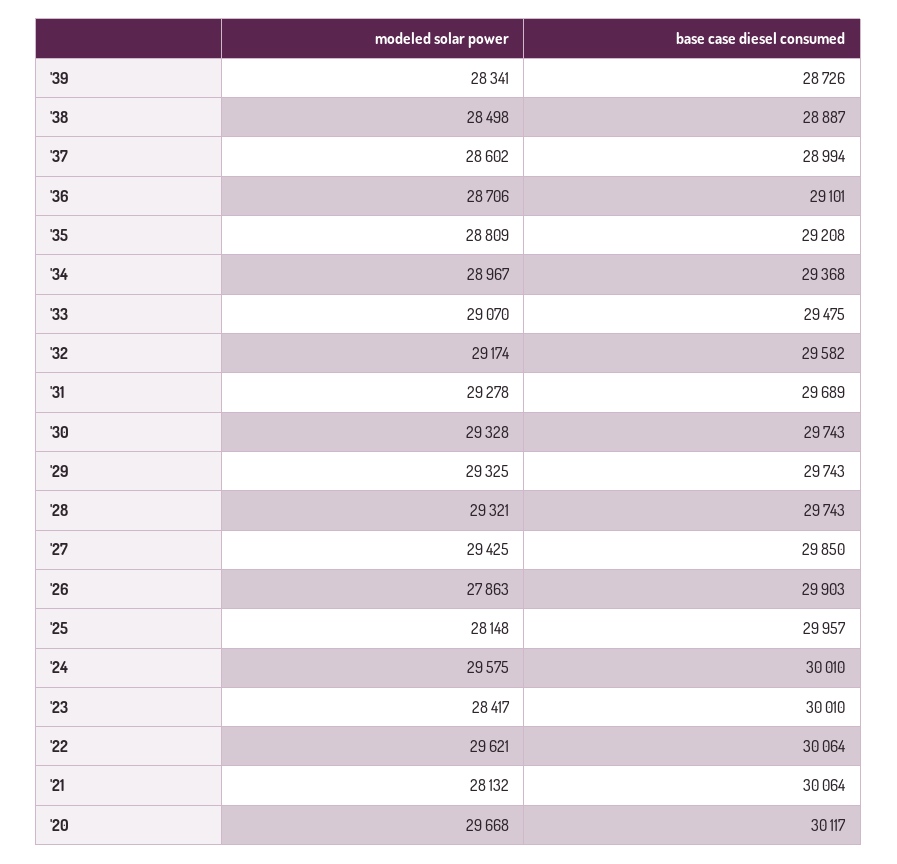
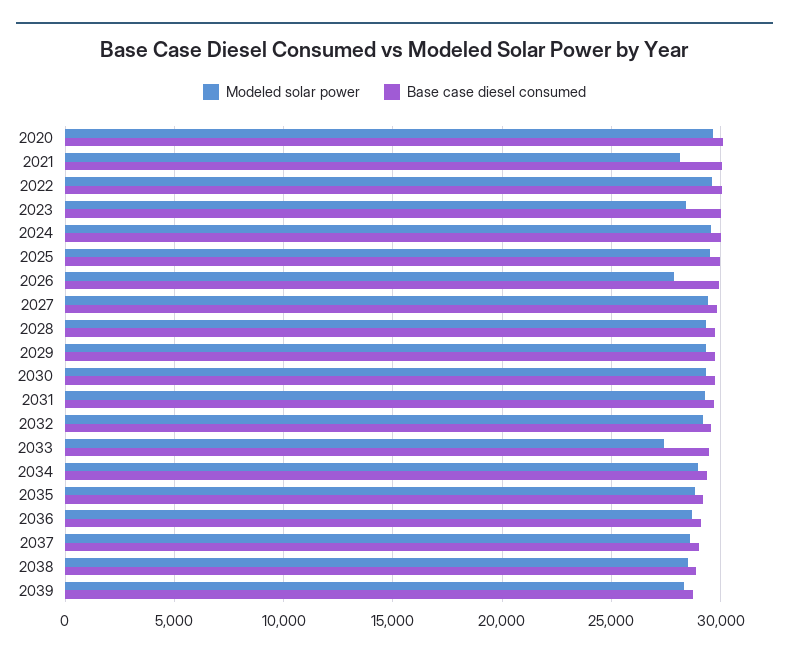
modeled solar power, '33: 29070 -> 27500
modeled solar power, '25: 28148 -> 29500

